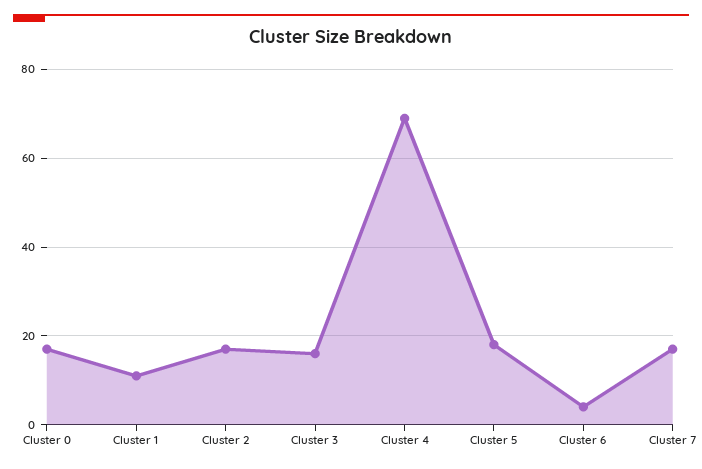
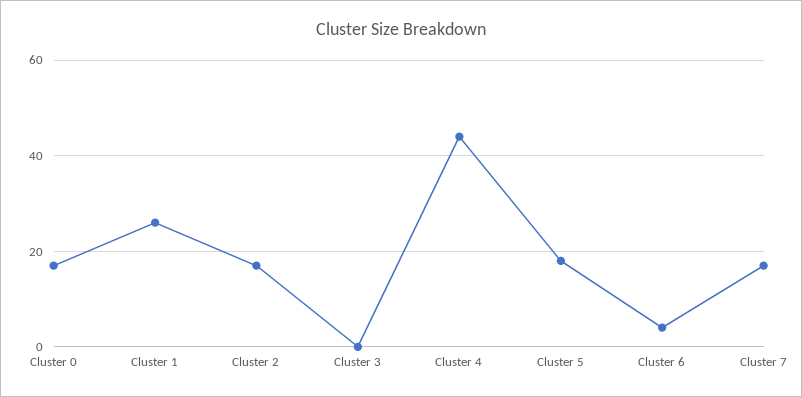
Cluster 1: 10 -> 25
Cluster 3: 15 -> 0
Cluster 4: 70 -> 45

